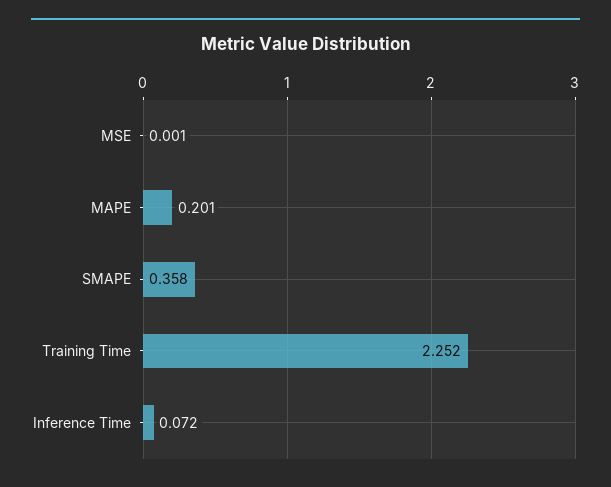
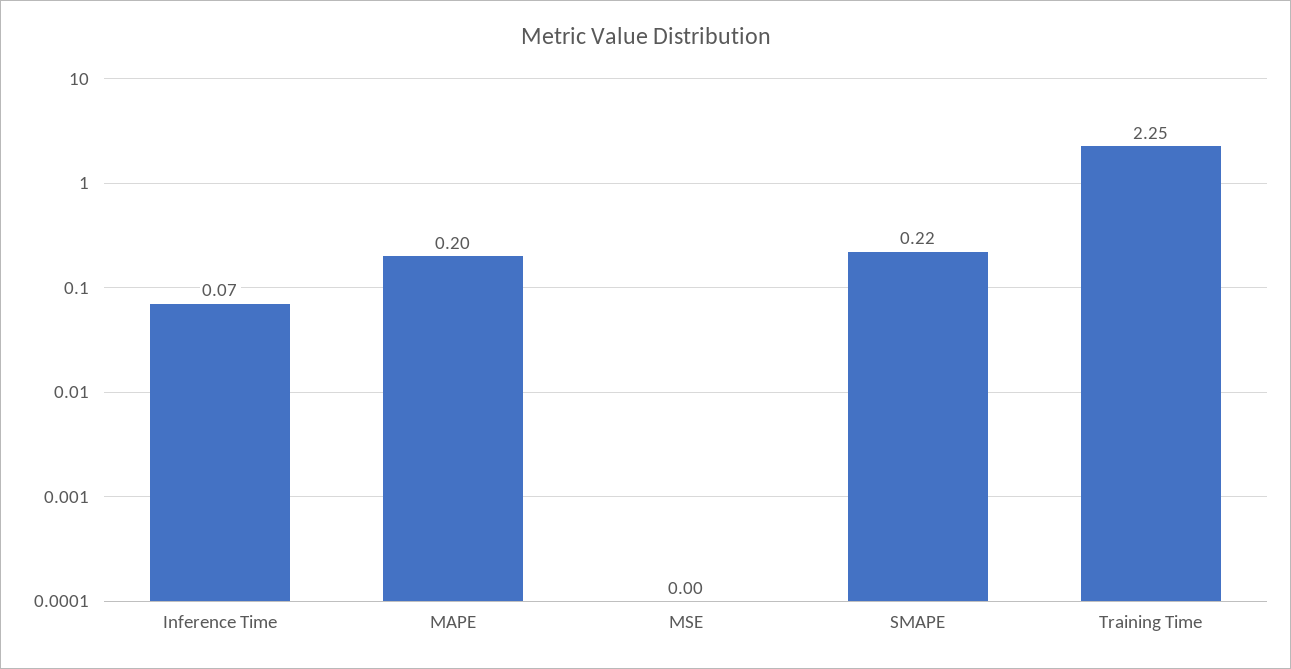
SMAPE: 0.358 -> 0.22

